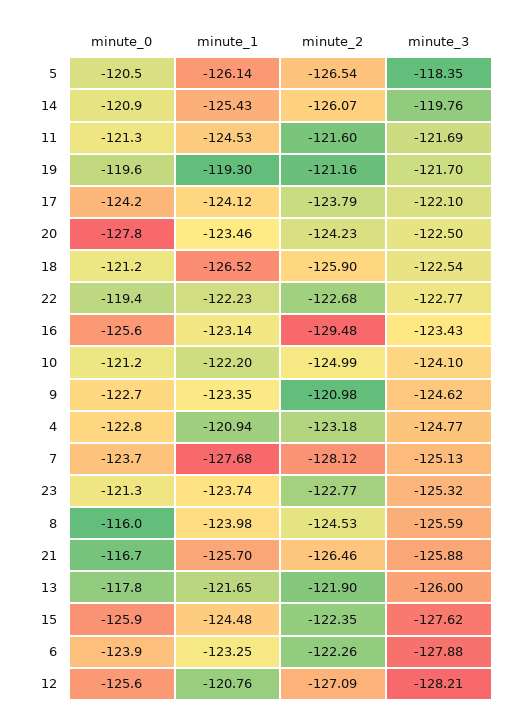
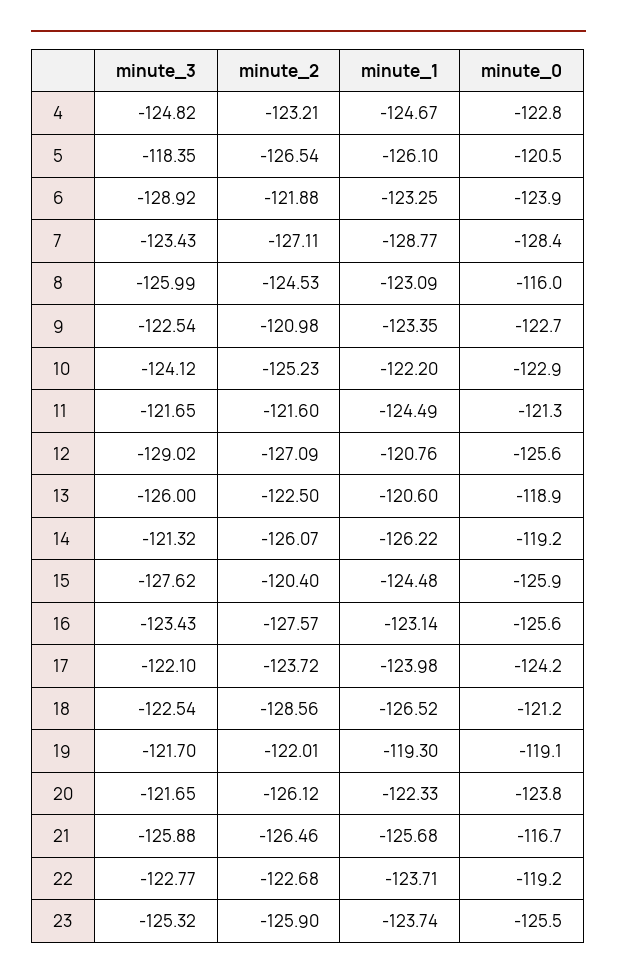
minute_1, 5: -126.14 -> -126.1
minute_0, 14: -120.9 -> -119.2
minute_1, 14: -125.43 -> -126.22
minute_3, 14: -119.76 -> -121.32
minute_1, 11: -124.53 -> -124.49
minute_3, 11: -121.69 -> -121.65
minute_0, 19: -119.6 -> -119.1
minute_2, 19: -121.16 -> -122.01
minute_1, 17: -124.12 -> -123.98
minute_2, 17: -123.79 -> -123.72
minute_0, 20: -127.8 -> -123.8
minute_1, 20: -123.46 -> -122.33
minute_2, 20: -124.23 -> -126.12
minute_3, 20: -122.5 -> -121.65
minute_2, 18: -125.9 -> -128.56
minute_0, 22: -119.4 -> -119.2
minute_1, 22: -122.23 -> -123.71
minute_2, 16: -129.48 -> -127.57
minute_0, 10: -121.2 -> -122.9
minute_2, 10: -124.99 -> -125.23
minute_3, 10: -124.1 -> -124.12
minute_3, 9: -124.62 -> -122.54
minute_1, 4: -120.94 -> -124.67
minute_2, 4: -123.18 -> -123.21
minute_3, 4: -124.77 -> -124.82
minute_0, 7: -123.7 -> -128.4
minute_1, 7: -127.68 -> -128.77
minute_2, 7: -128.12 -> -127.11
minute_3, 7: -125.13 -> -123.43
minute_0, 23: -121.3 -> -125.5
minute_2, 23: -122.77 -> -125.9
minute_1, 8: -123.98 -> -123.09
minute_3, 8: -125.59 -> -125.99
minute_1, 21: -125.7 -> -125.68
minute_0, 13: -117.8 -> -118.9
minute_1, 13: -121.65 -> -120.6
minute_2, 13: -121.9 -> -122.5
minute_2, 15: -122.35 -> -120.4
minute_2, 6: -122.26 -> -121.88
minute_3, 6: -127.88 -> -128.92
minute_3, 12: -128.21 -> -129.02

